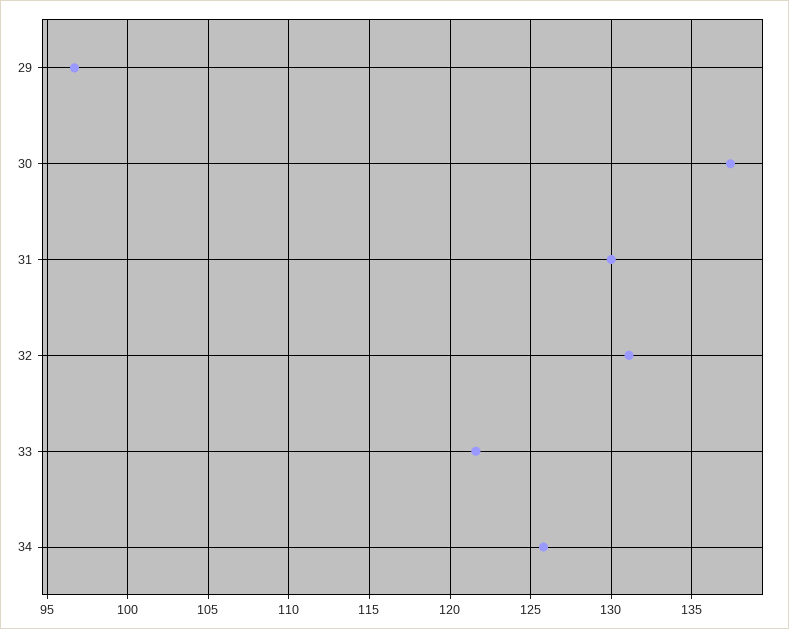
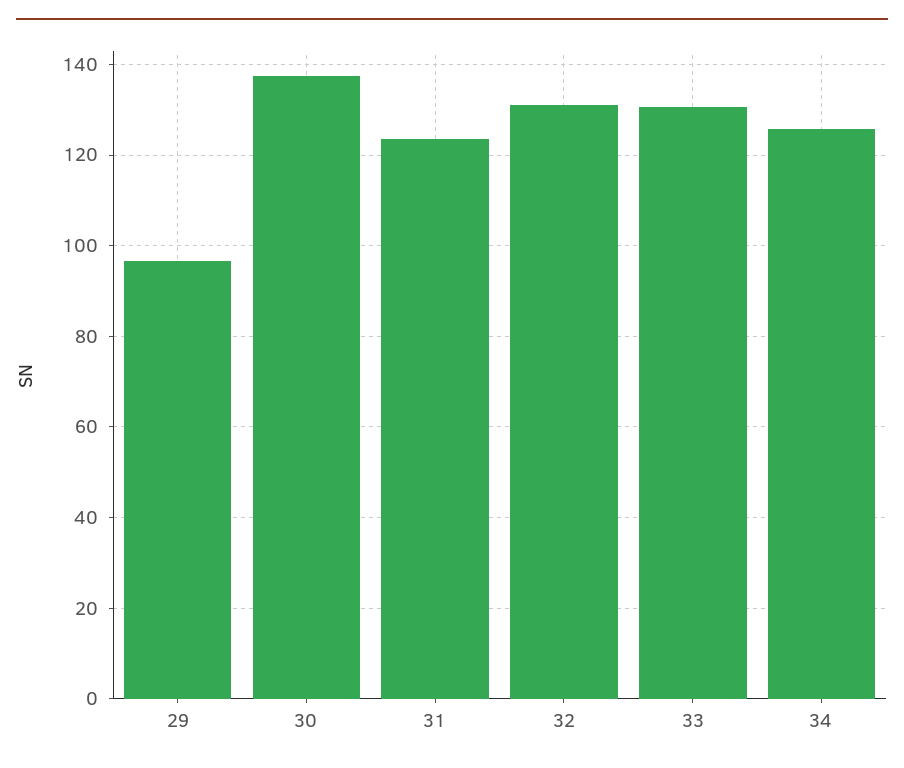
31: 130 -> 124
33: 121.5 -> 130

